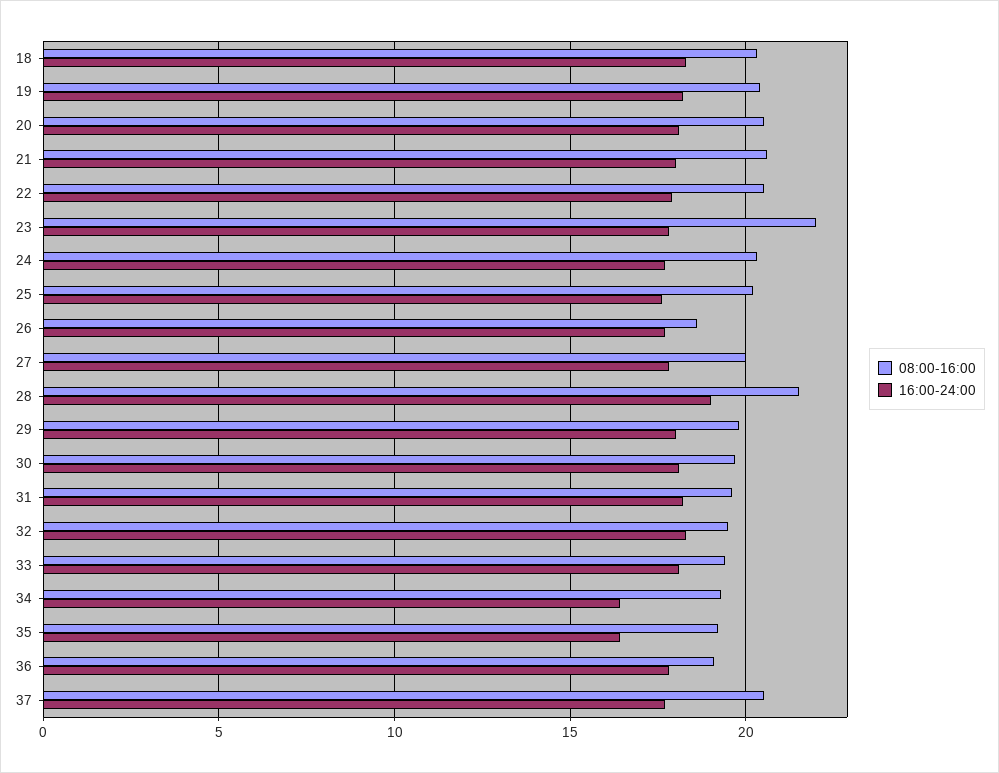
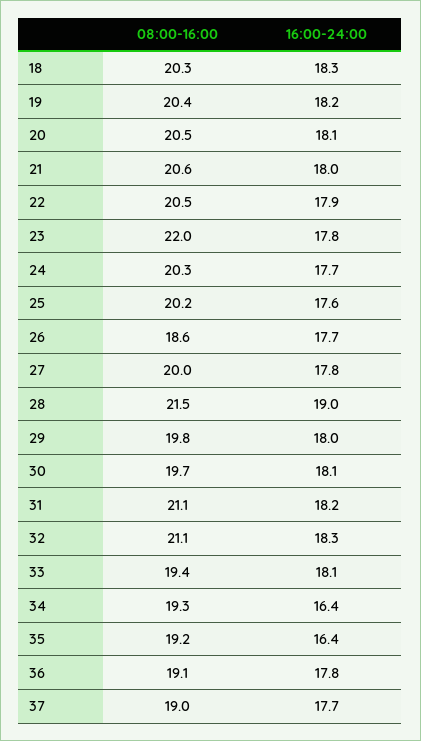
08:00-16:00, 31: 19.5 -> 21.1
08:00-16:00, 32: 19.5 -> 21.1
08:00-16:00, 37: 20.5 -> 19

